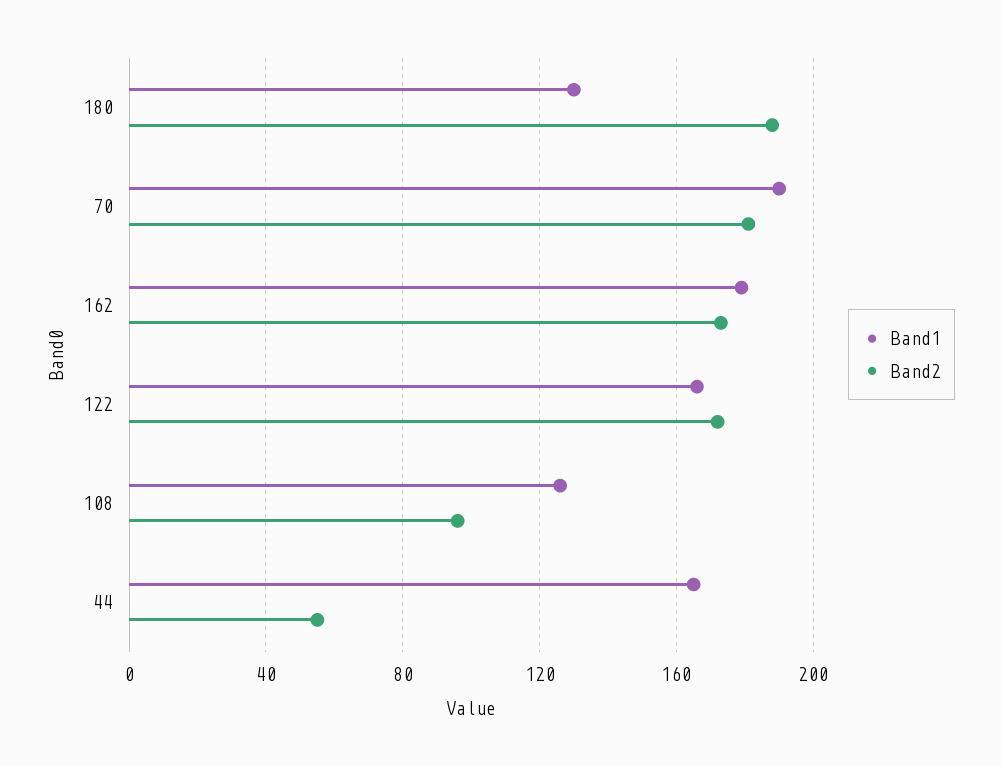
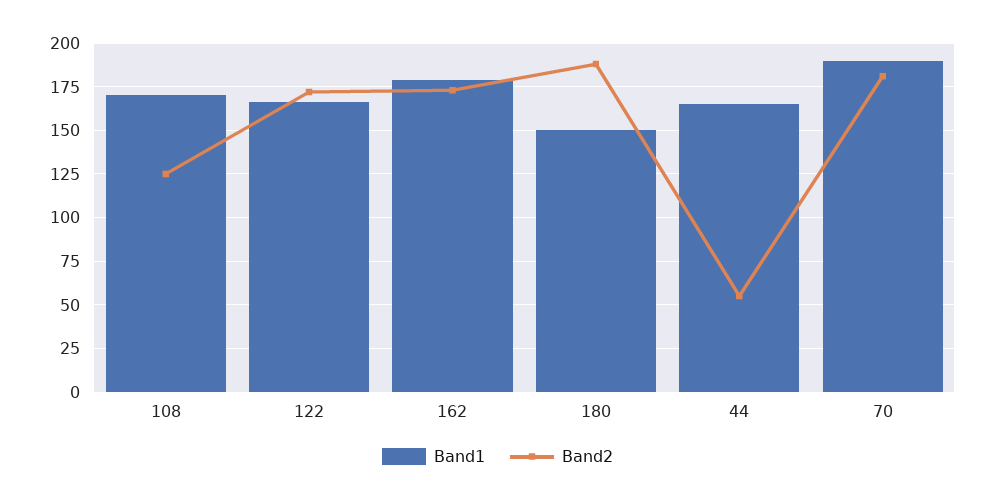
Band1, 180: 130 -> 150
Band1, 108: 125 -> 170
Band2, 108: 95 -> 125

